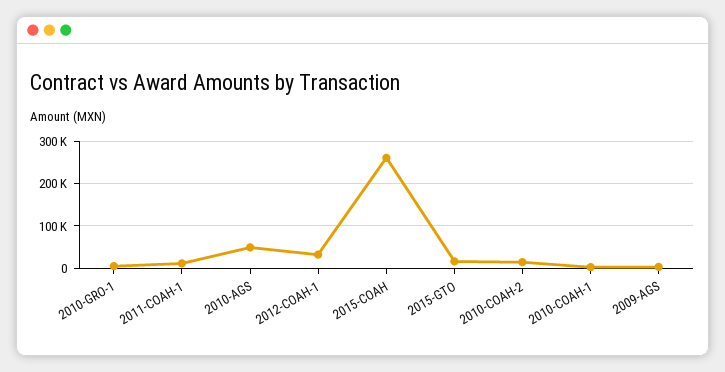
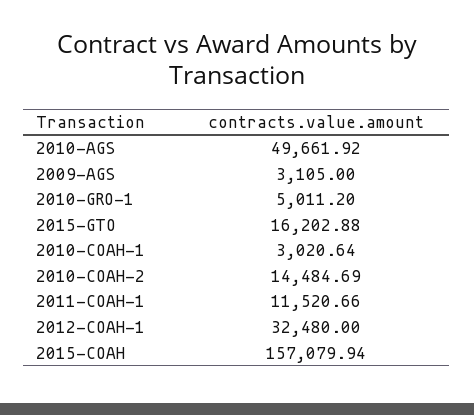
2015-COAH: 260000 -> 157079.94

